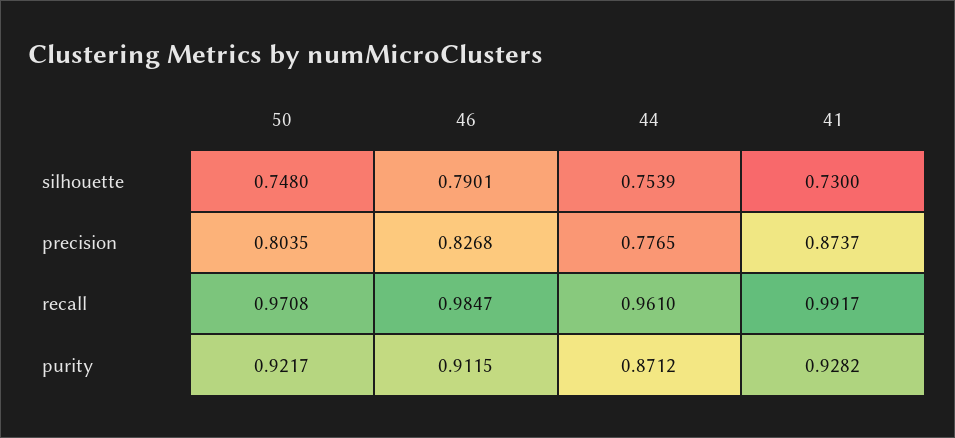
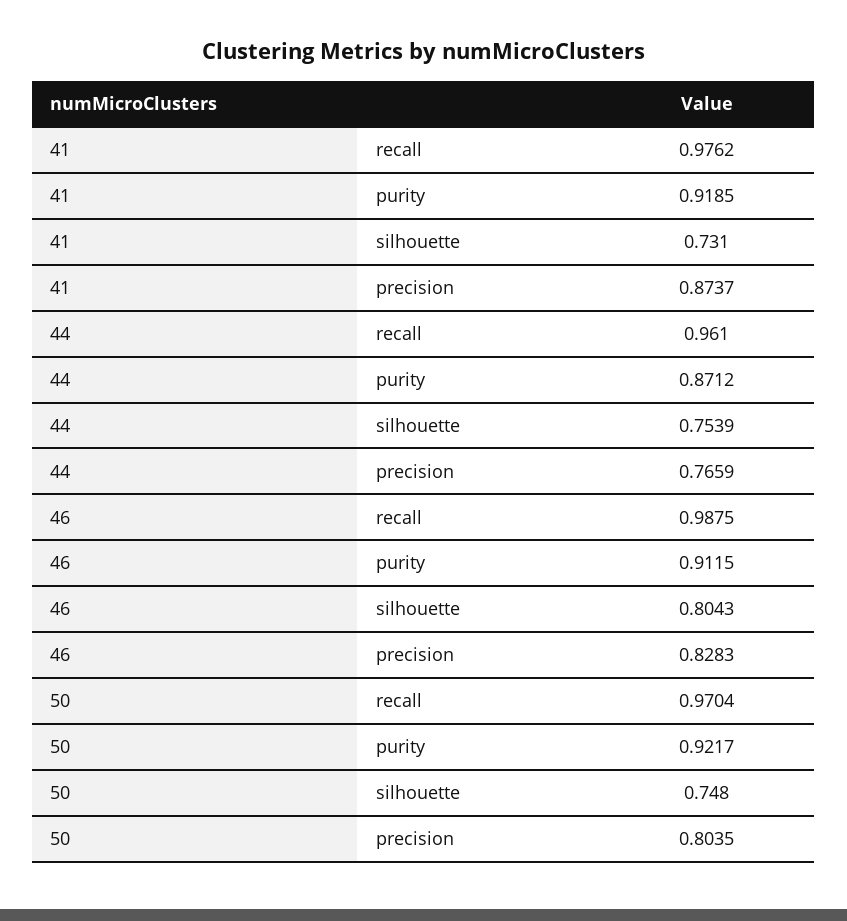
46, silhouette: 0.7901 -> 0.8043
41, silhouette: 0.73 -> 0.731
46, precision: 0.8268 -> 0.8283
44, precision: 0.7765 -> 0.7659
50, recall: 0.9708 -> 0.9704
46, recall: 0.9847 -> 0.9875
41, recall: 0.9917 -> 0.9762
41, purity: 0.9282 -> 0.9185

